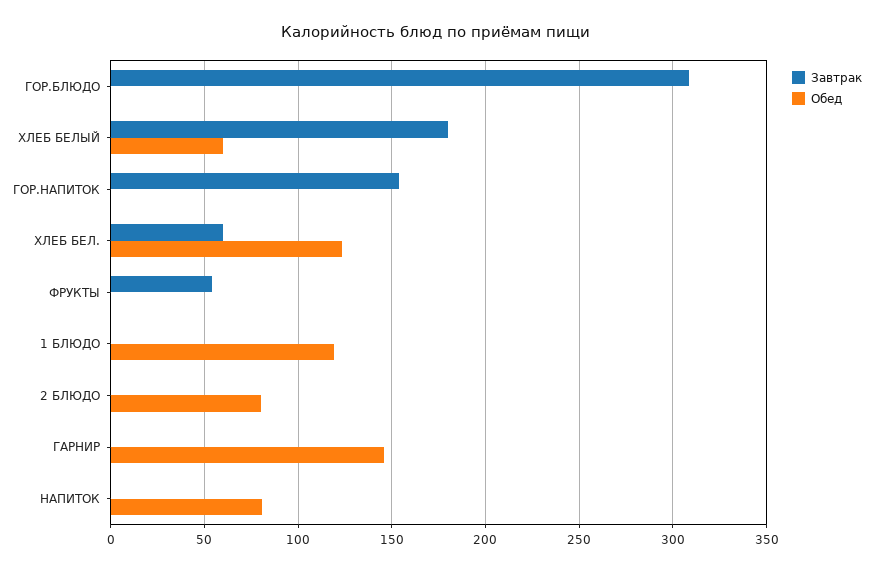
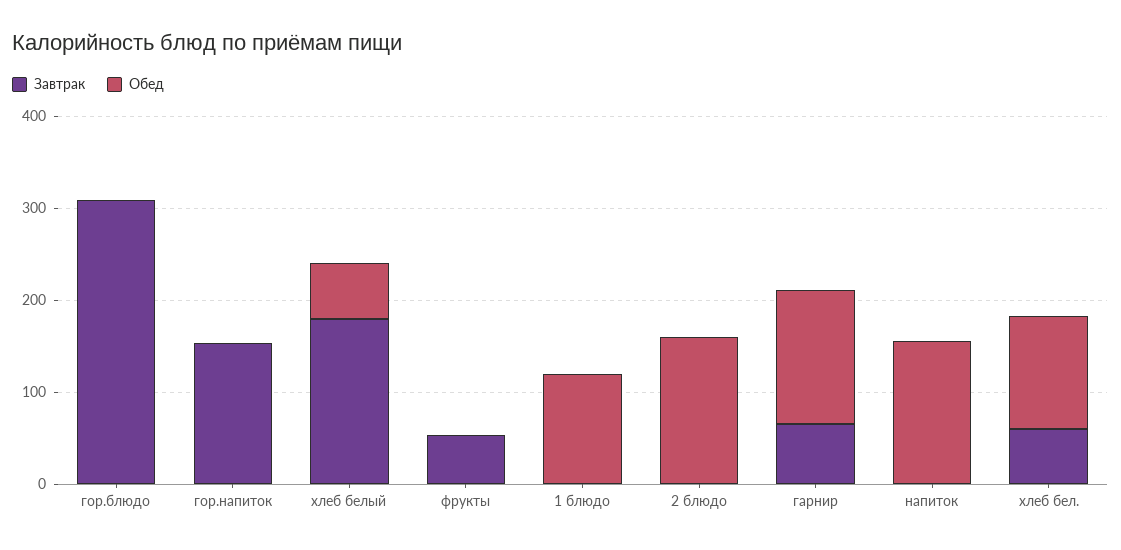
Обед, 2 БЛЮДО: 80 -> 160
Завтрак, ГАРНИР: 0 -> 60
Обед, НАПИТОК: 80 -> 160

